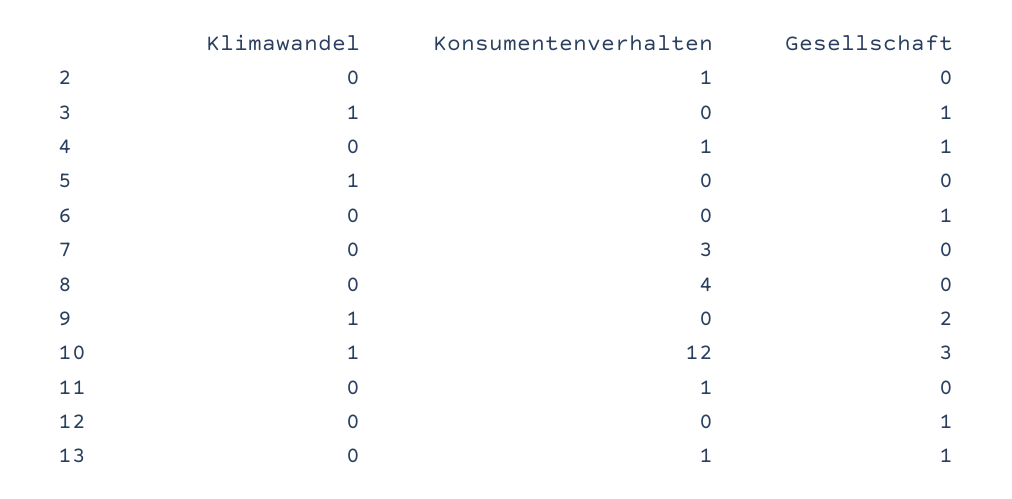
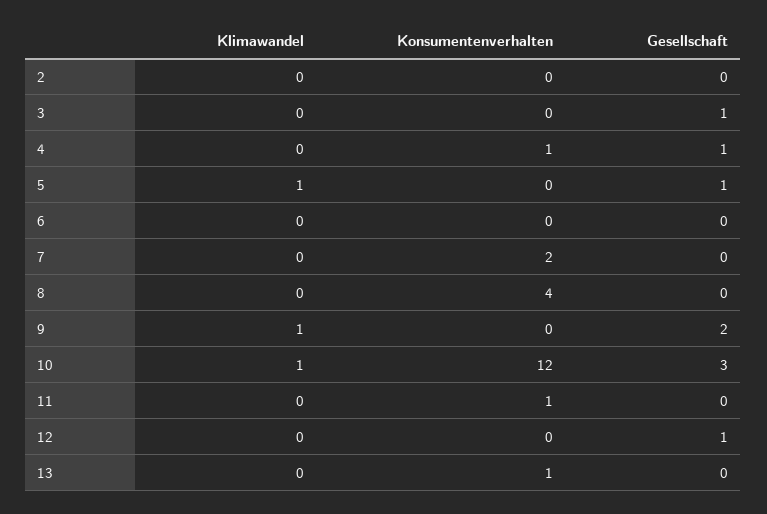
Konsumentenverhalten, 2: 1 -> 0
Klimawandel, 3: 1 -> 0
Gesellschaft, 5: 0 -> 1
Gesellschaft, 6: 1 -> 0
Konsumentenverhalten, 7: 3 -> 2
Gesellschaft, 13: 1 -> 0

